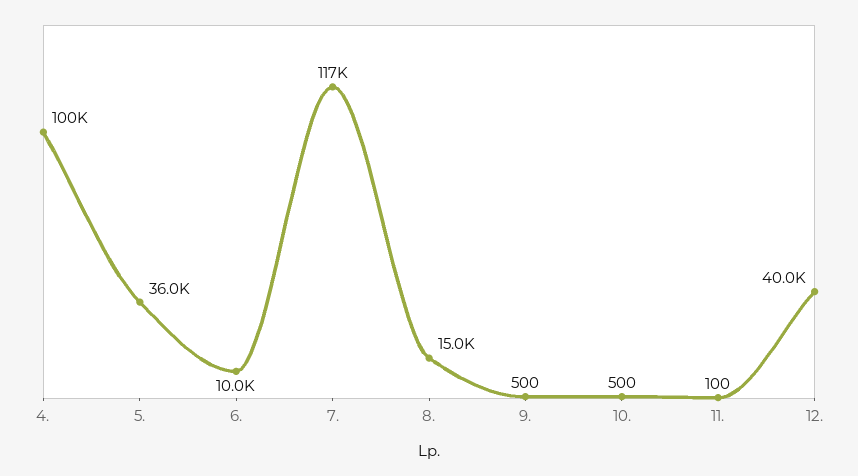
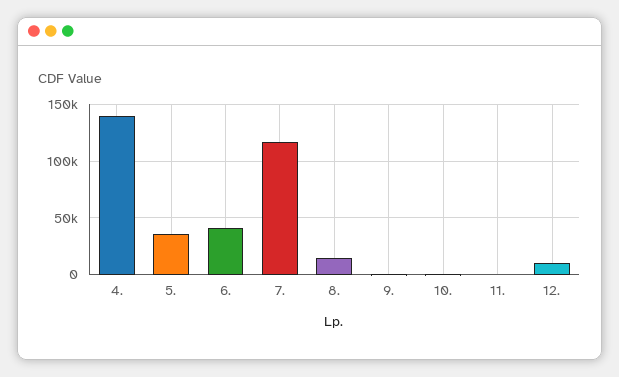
4.: 100000 -> 140000
6.: 10000 -> 40000
12.: 40000 -> 10000

